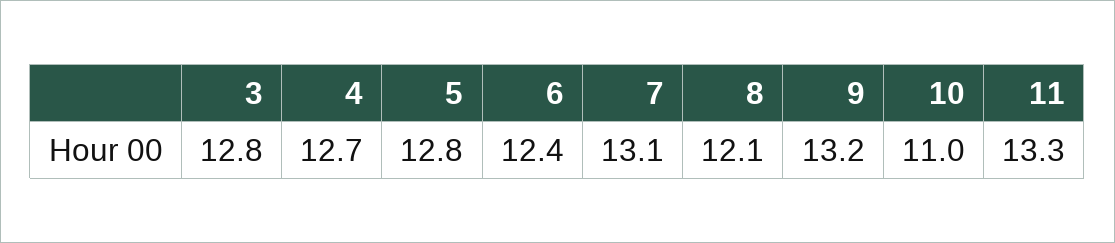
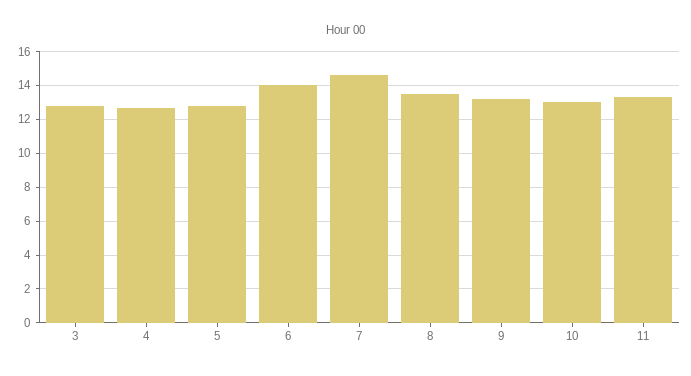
6: 12.4 -> 14
7: 13.1 -> 14.5
8: 12.1 -> 13.5
10: 11 -> 13

